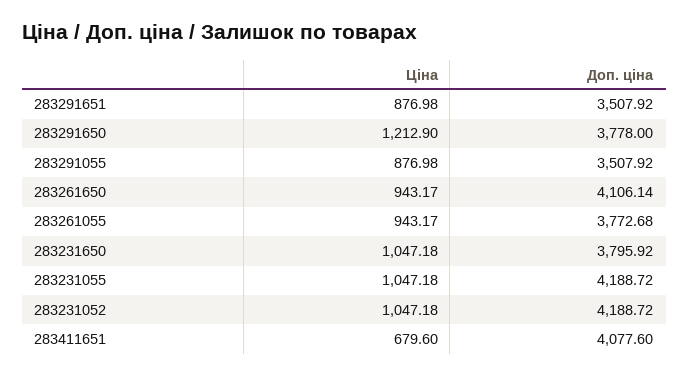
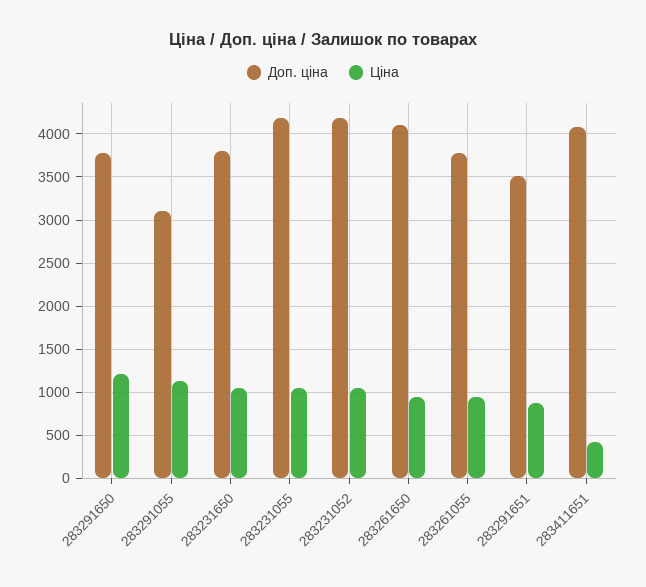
Ціна, 283291055: 876.98 -> 1100
Доп. ціна, 283291055: 3507.92 -> 3100
Ціна, 283411651: 679.6 -> 400

